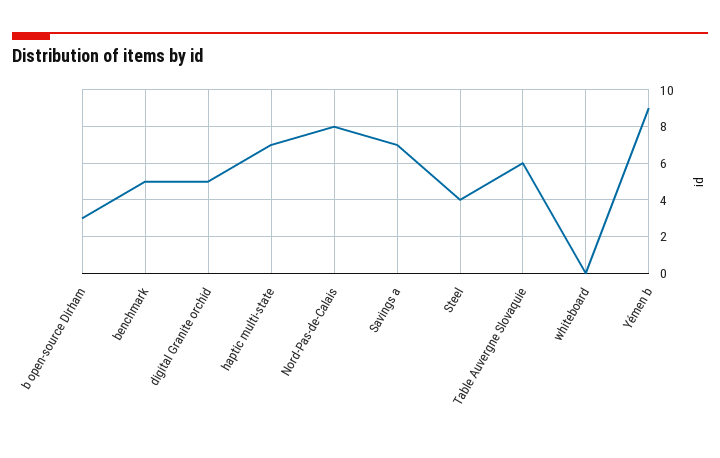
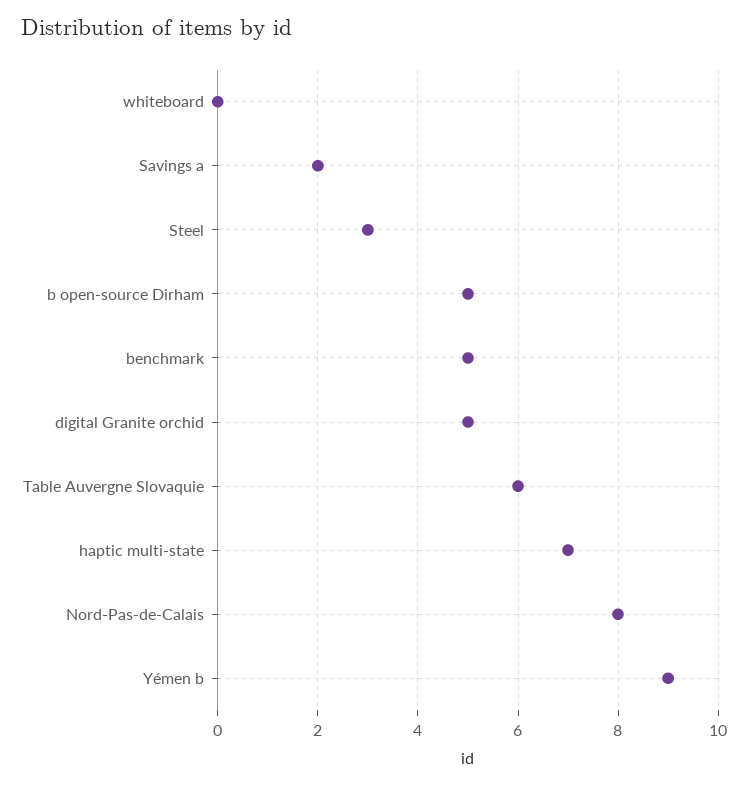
b open-source Dirham: 3 -> 5
Savings a: 7 -> 2
Steel: 4 -> 3

